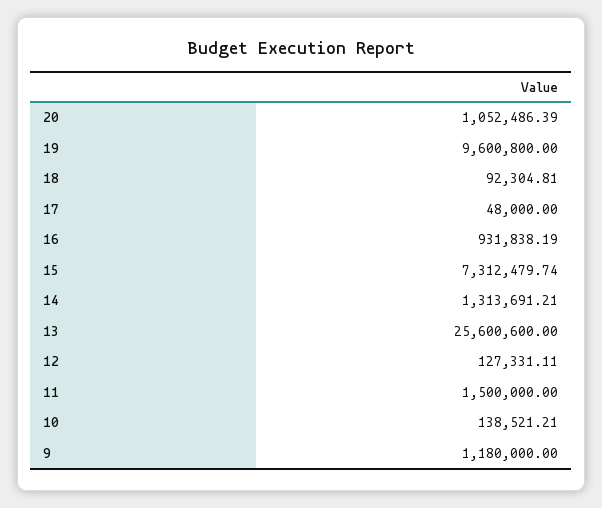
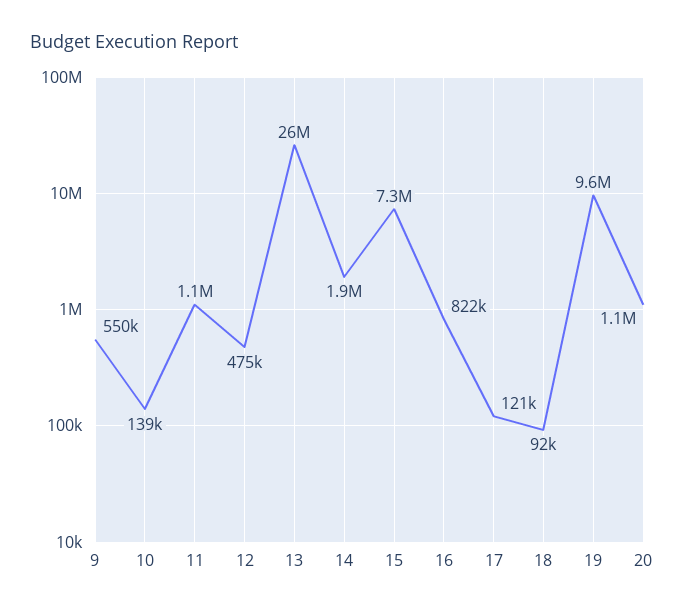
17: 48000 -> 121000
16: 931838.19 -> 822000
14: 1313691.21 -> 1900000
12: 127331.11 -> 475000
11: 1500000 -> 1100000
9: 1180000 -> 550000

